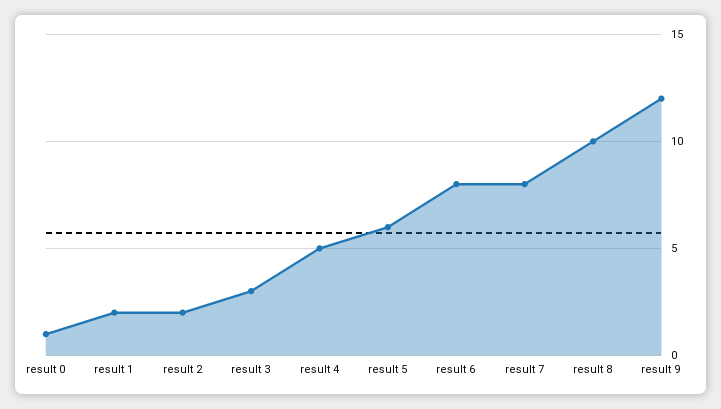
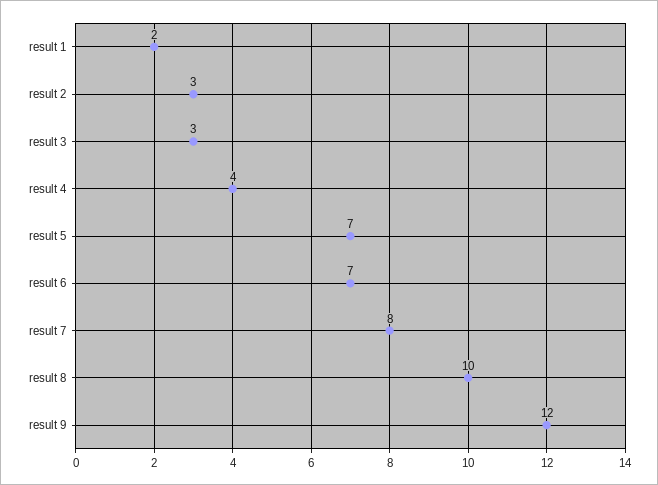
result 0: 1 -> none
result 2: 2 -> 3
result 4: 5 -> 4
result 5: 6 -> 7
result 6: 8 -> 7

